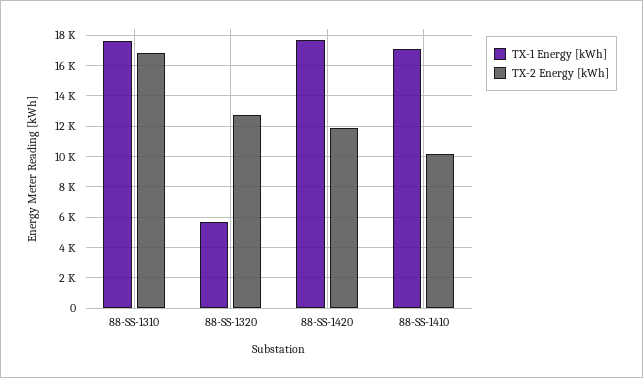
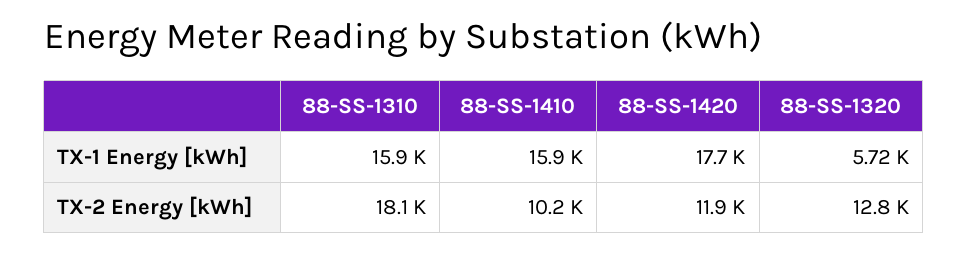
TX-1 Energy [kWh], 88-SS-1310: 17500 -> 15900
TX-2 Energy [kWh], 88-SS-1310: 17000 -> 18100
TX-1 Energy [kWh], 88-SS-1410: 17000 -> 15900

